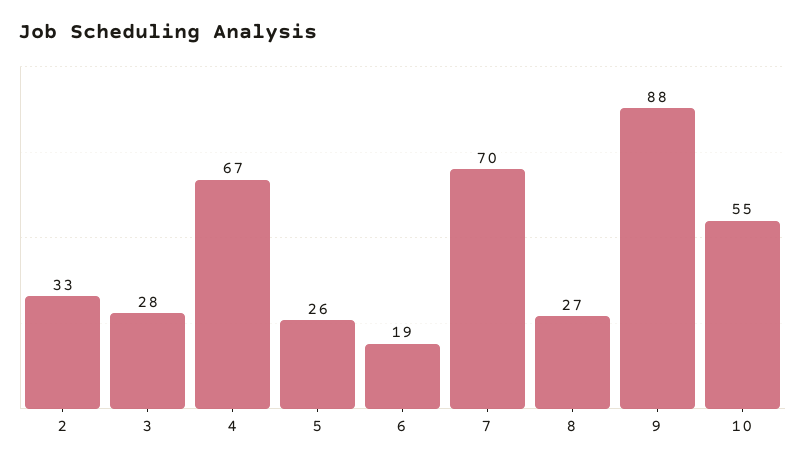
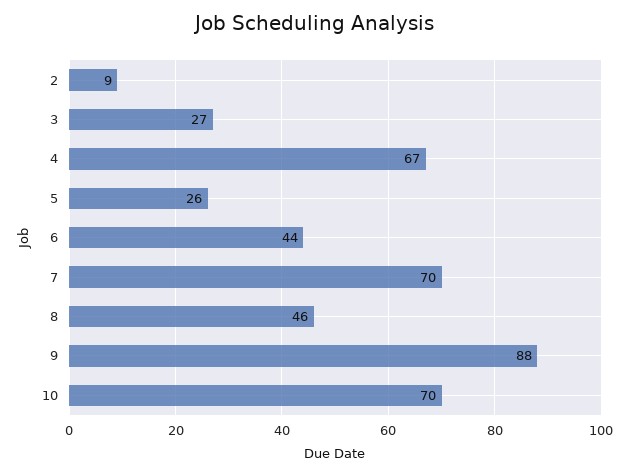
2: 33 -> 9
3: 28 -> 27
6: 19 -> 44
8: 27 -> 46
10: 55 -> 70

